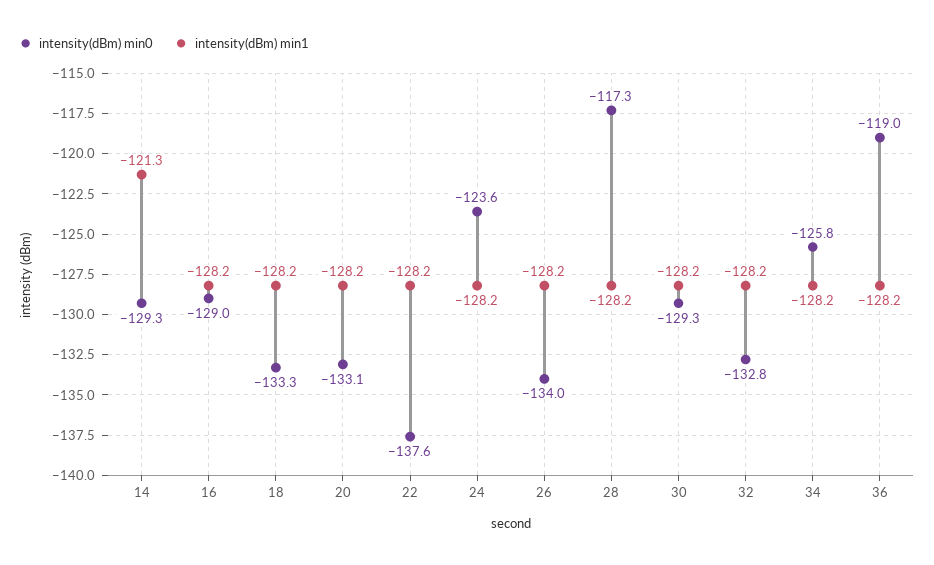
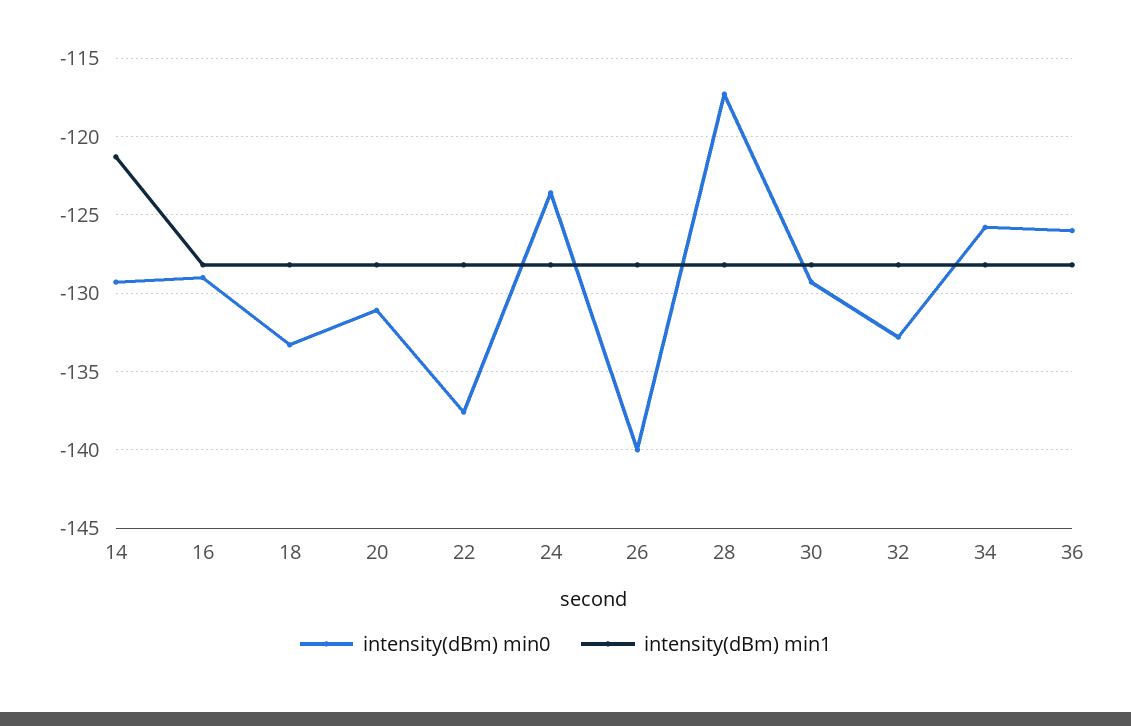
intensity(dBm) min0, 20: -133.1 -> -131
intensity(dBm) min0, 26: -134 -> -140
intensity(dBm) min0, 36: -119 -> -126

